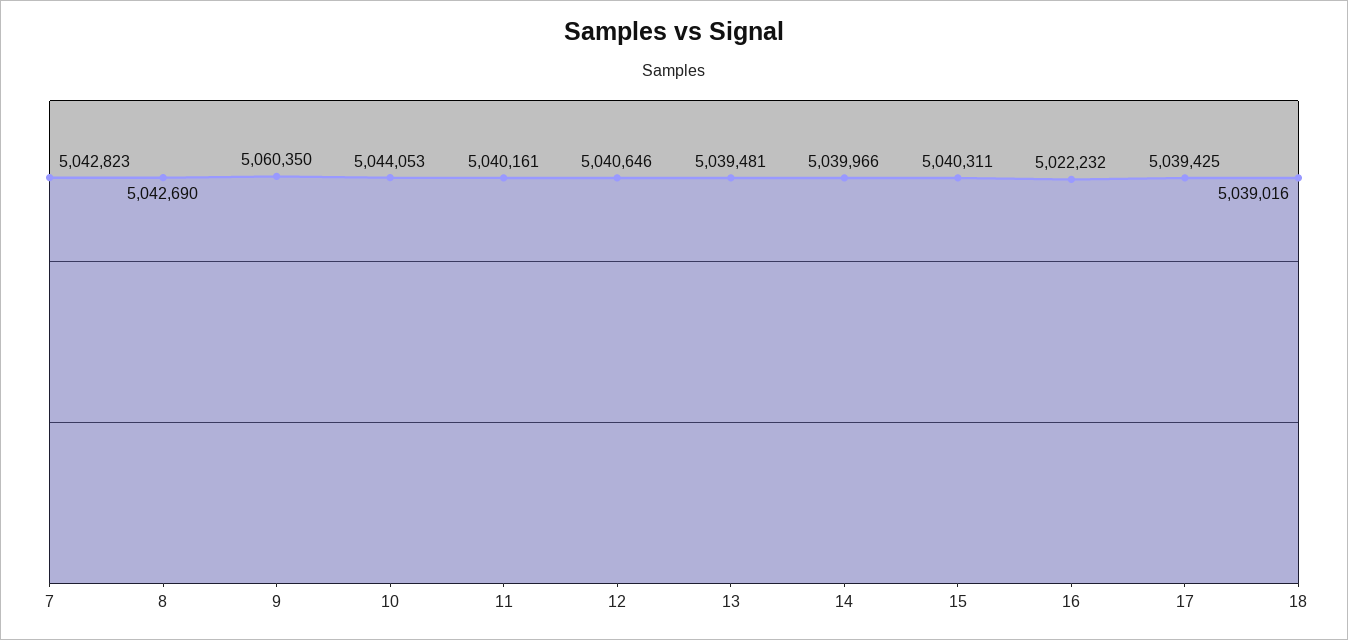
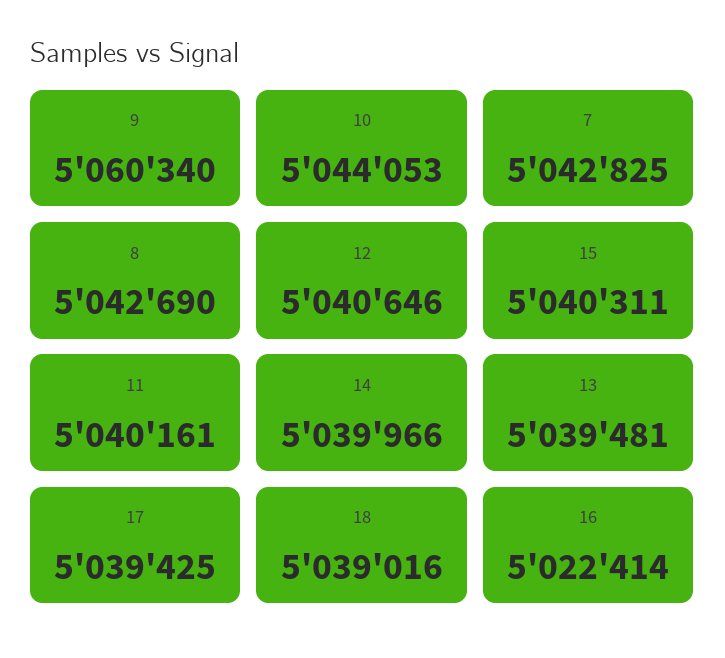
7: 5042823 -> 5042825
9: 5060350 -> 5060340
16: 5022232 -> 5022414

